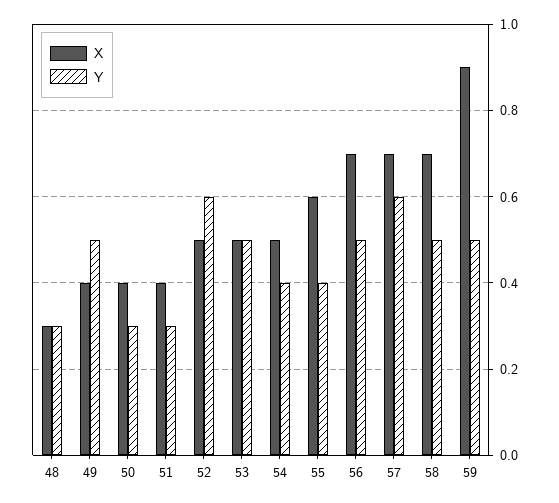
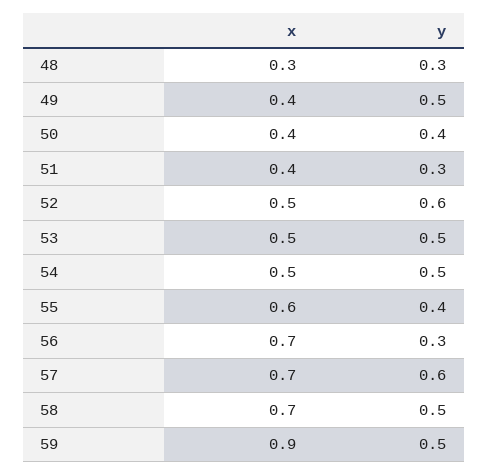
Y, 50: 0.3 -> 0.4
Y, 54: 0.4 -> 0.5
Y, 56: 0.5 -> 0.3

